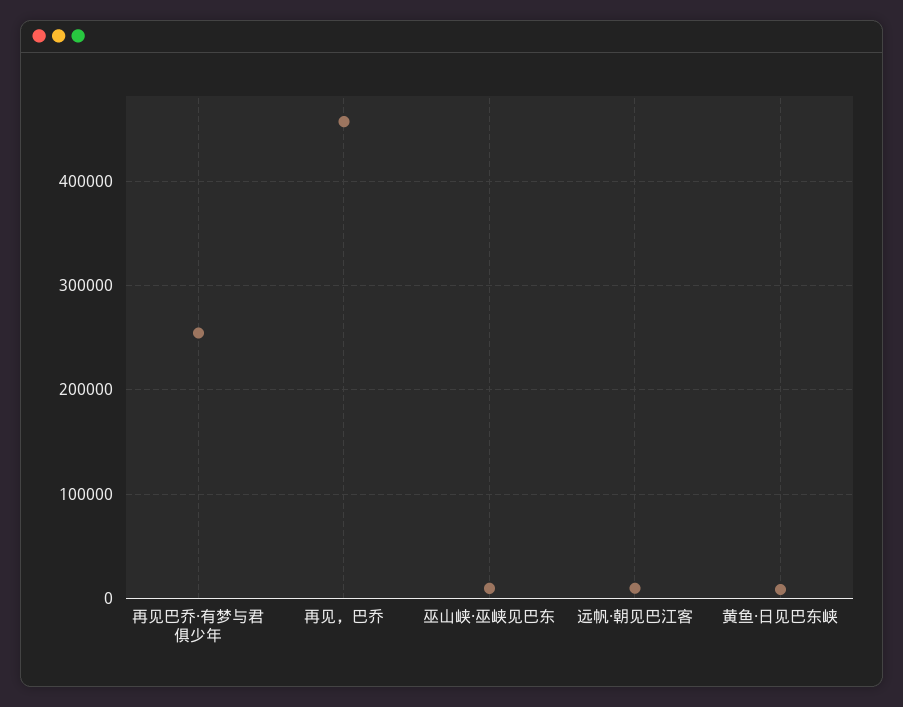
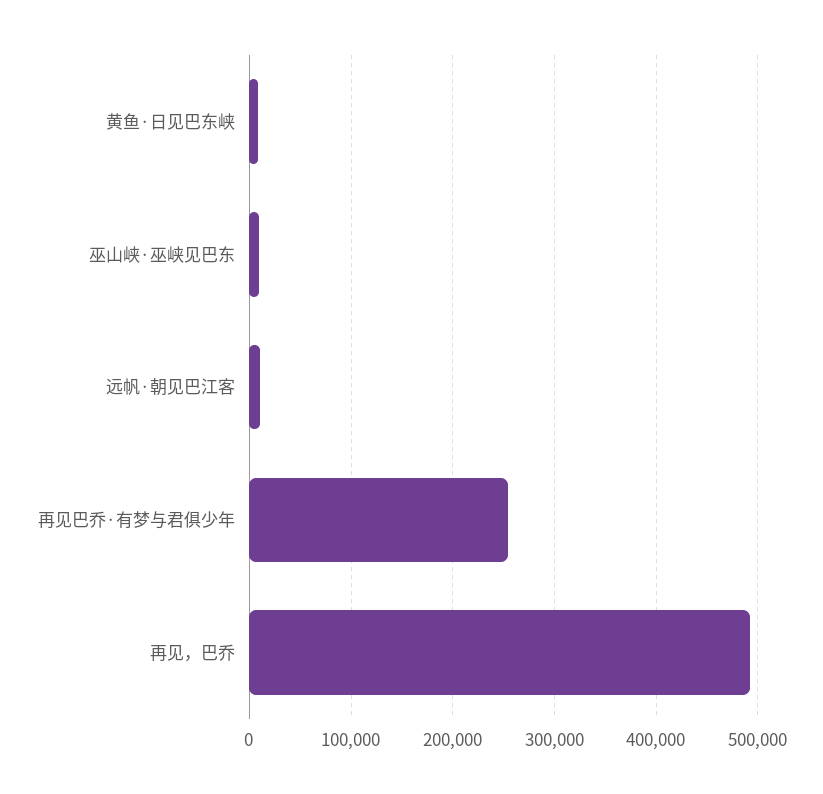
再见，巴乔: 460000 -> 490000

